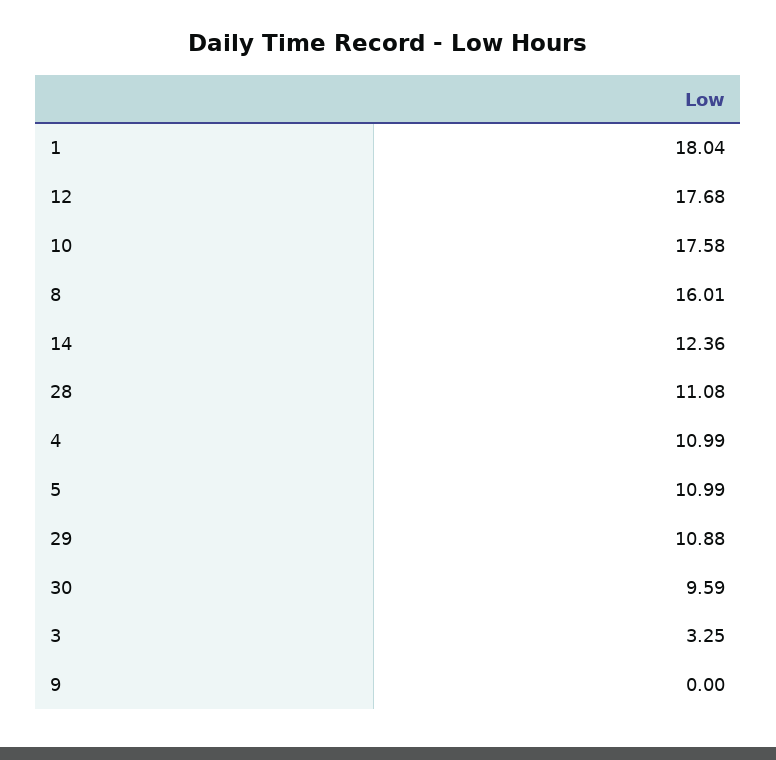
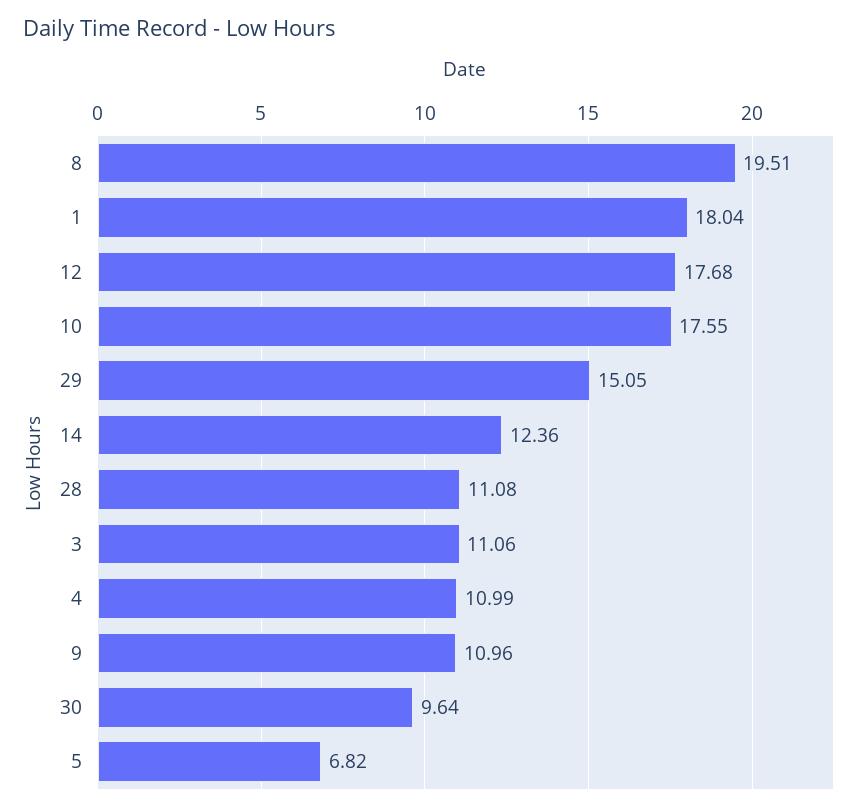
10: 17.58 -> 17.55
8: 16.01 -> 19.51
5: 10.99 -> 6.82
29: 10.88 -> 15.05
30: 9.59 -> 9.64
3: 3.25 -> 11.06
9: 0 -> 10.96

